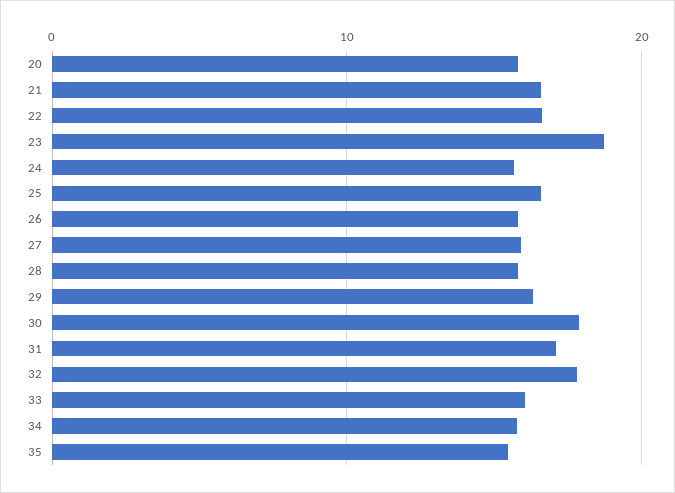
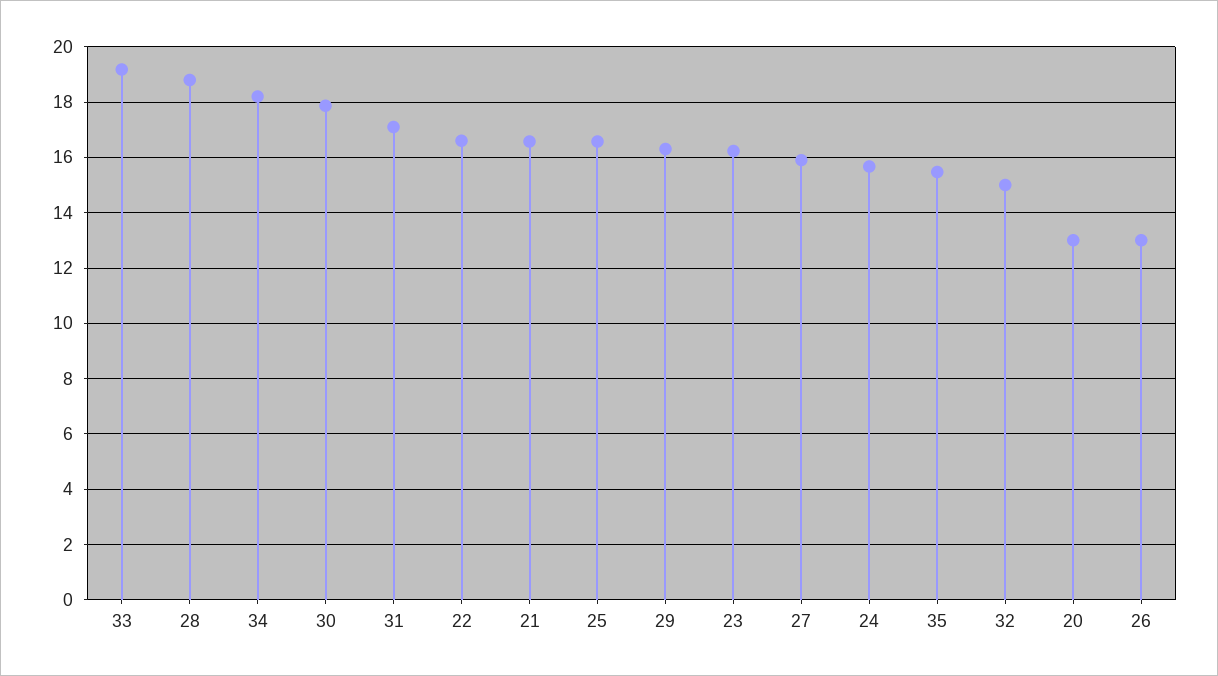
20: 16 -> 13
23: 19 -> 16.25
26: 16 -> 13
28: 16 -> 18.75
32: 18 -> 15
33: 16 -> 19.25
34: 16 -> 18.25

